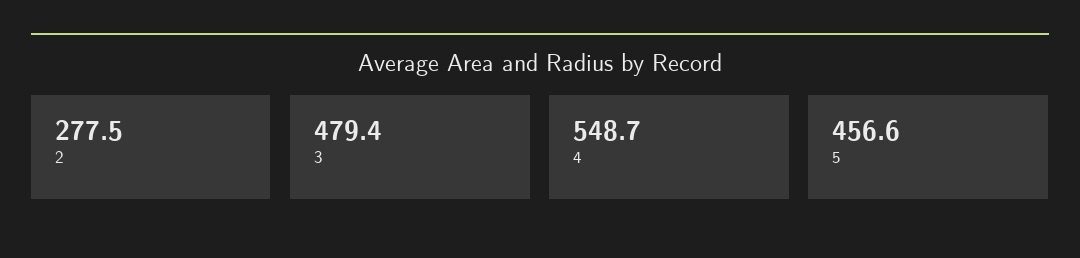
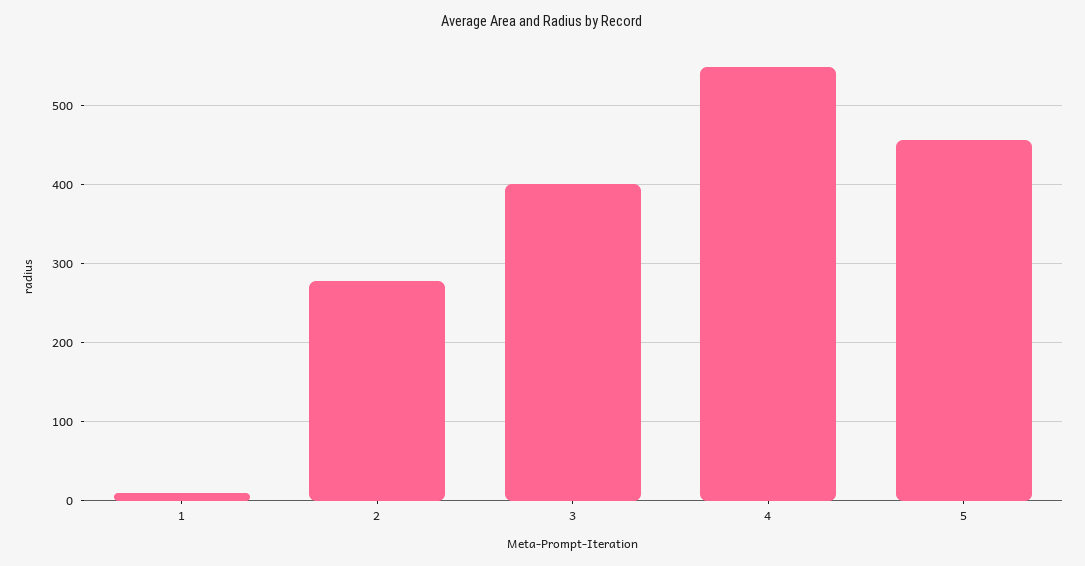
3: 479.4 -> 400
1: none -> 10

